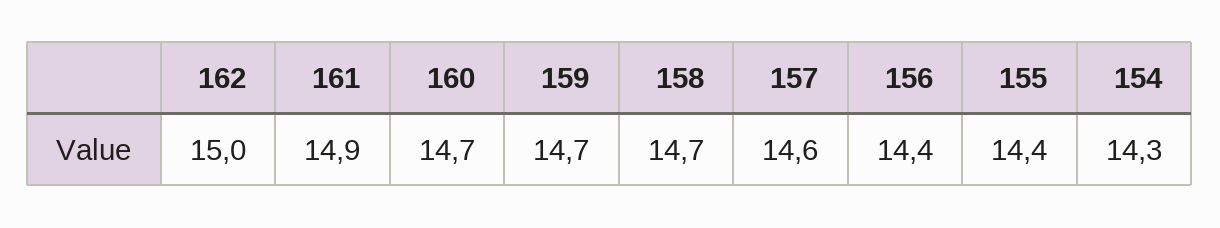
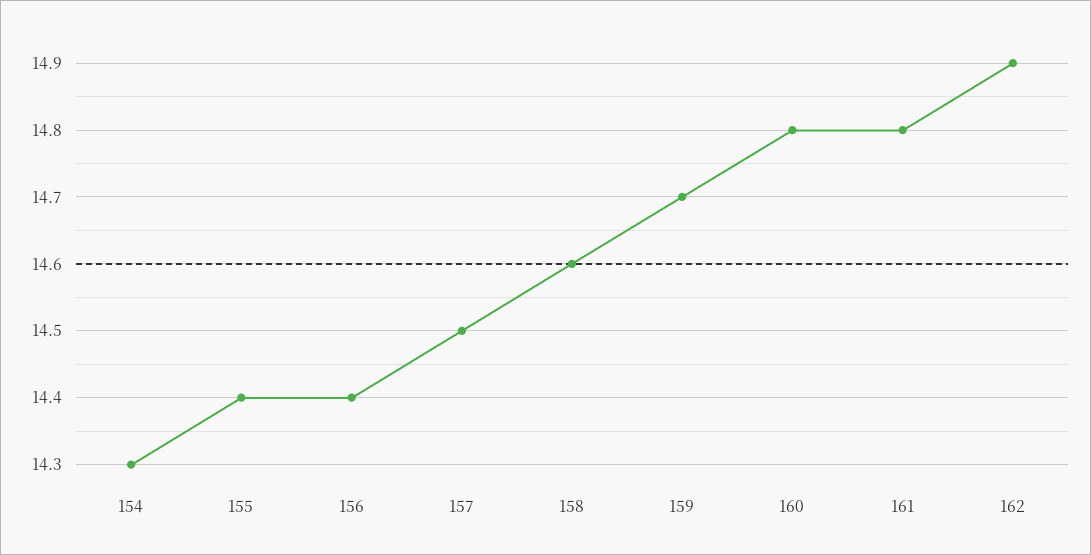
162: 15 -> 14.9
161: 14.9 -> 14.8
160: 14.7 -> 14.8
158: 14.7 -> 14.6
157: 14.6 -> 14.5

